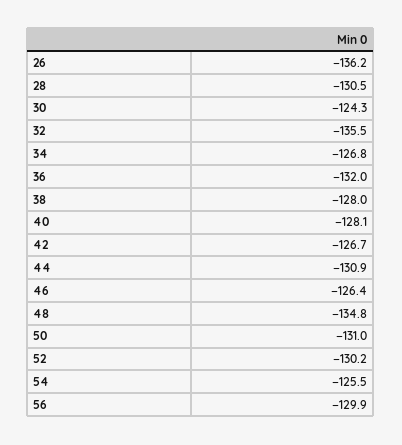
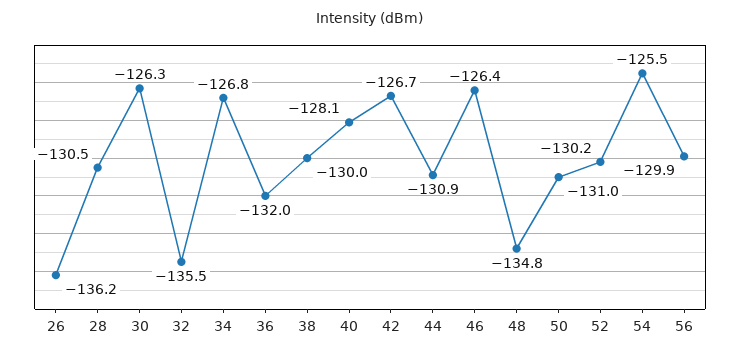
30: -124.3 -> -126.3
38: -128 -> -130

